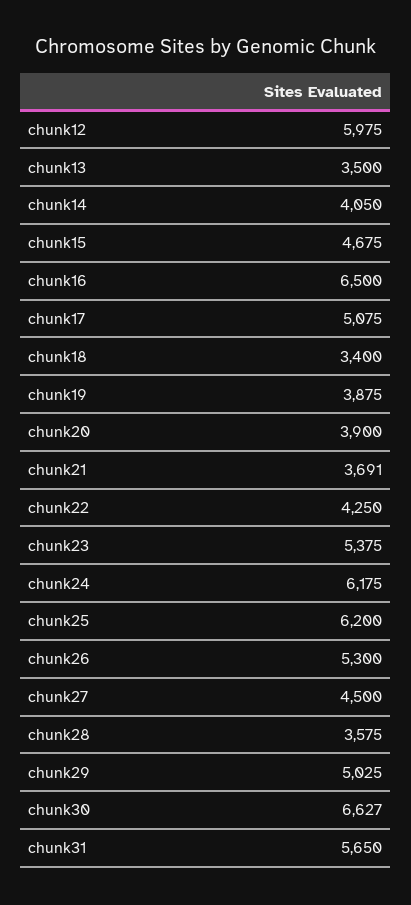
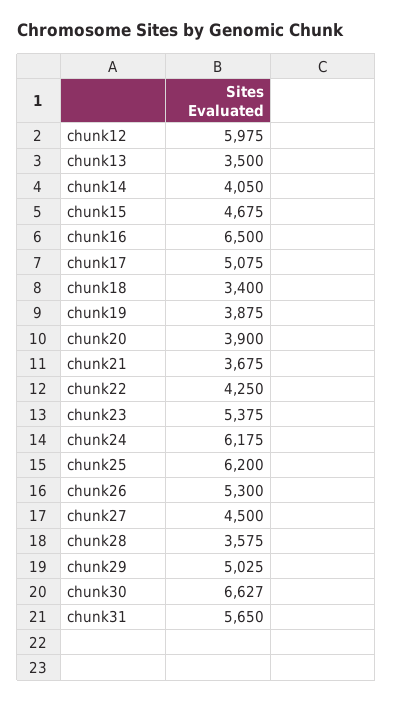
chunk21: 3691 -> 3675

